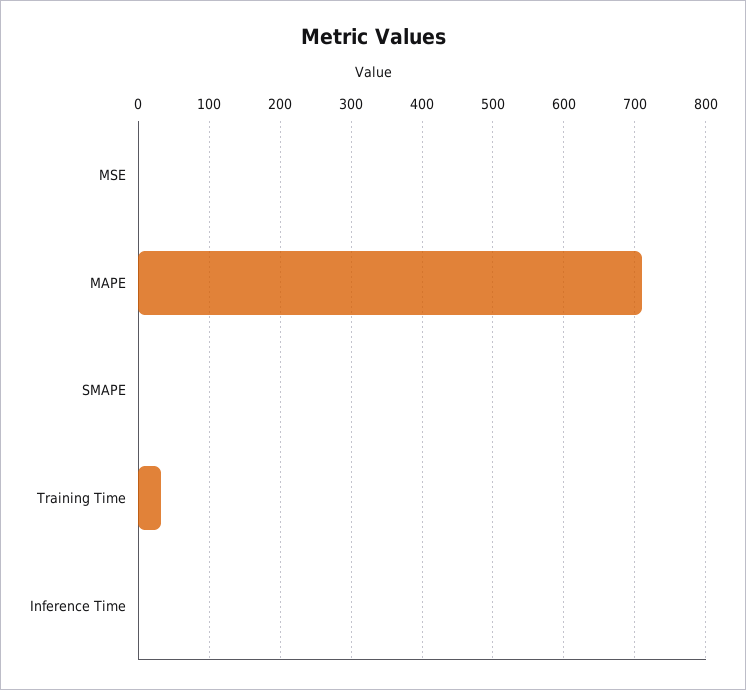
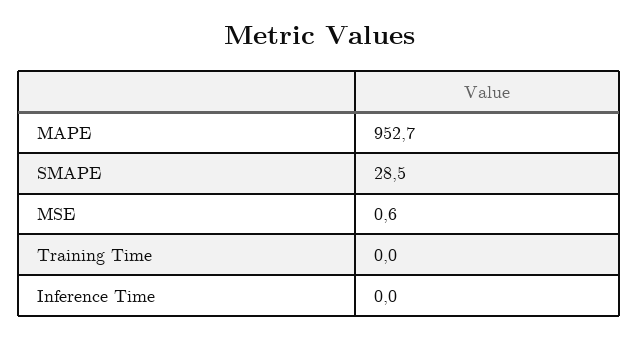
MAPE: 710 -> 952.7
SMAPE: 0 -> 28.5
Training Time: 30 -> 0

